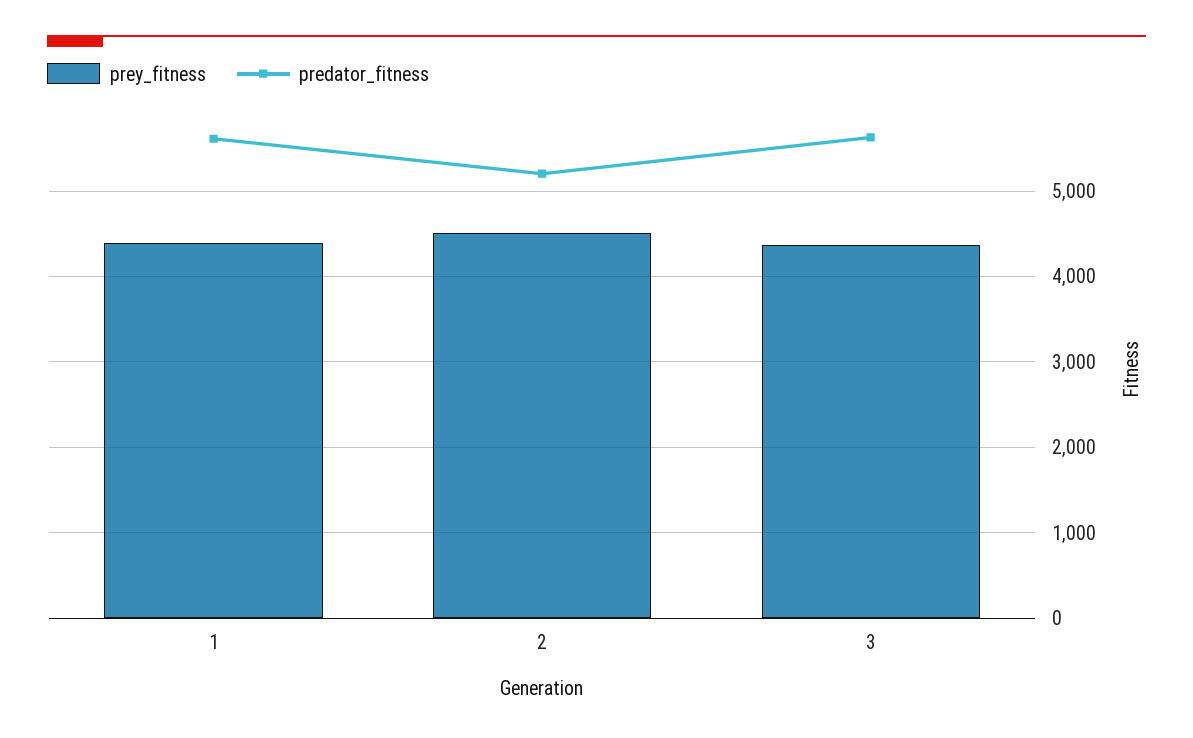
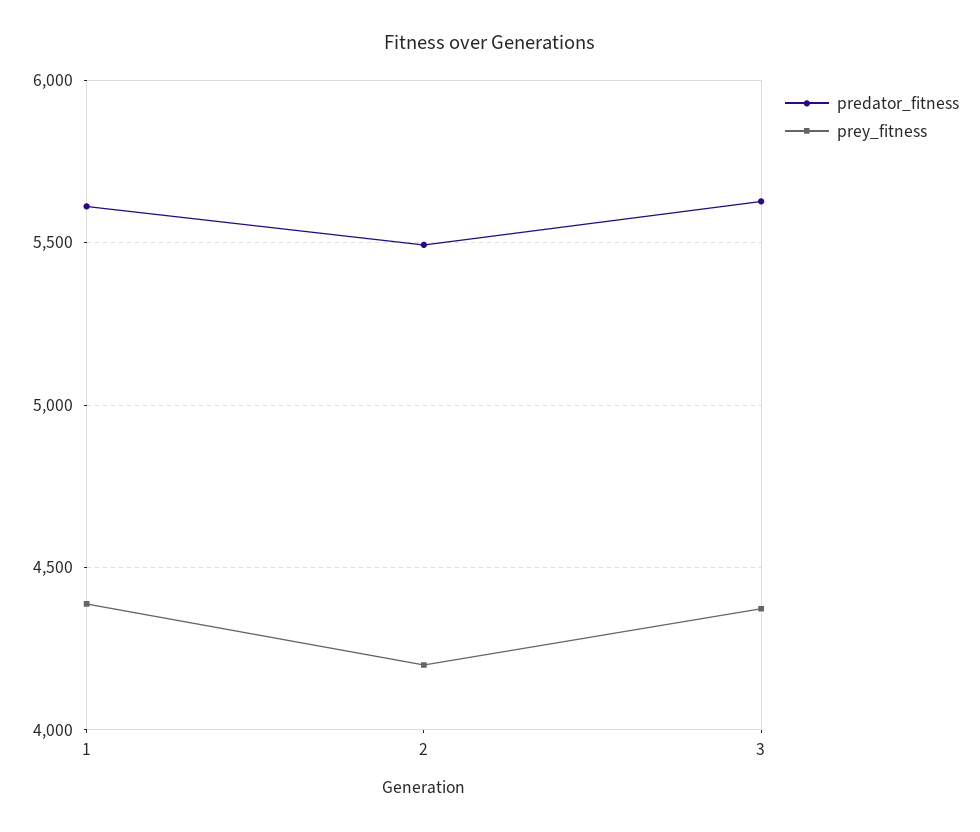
prey_fitness, 2: 4500 -> 4200
predator_fitness, 2: 5200 -> 5500

